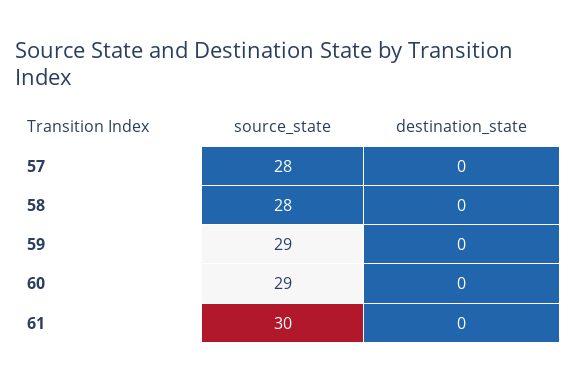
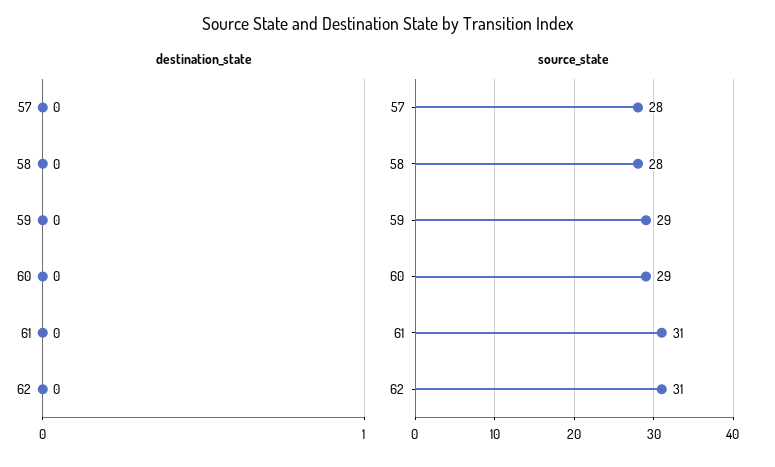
source_state, 61: 30 -> 31
destination_state, 62: none -> 0
source_state, 62: none -> 31

